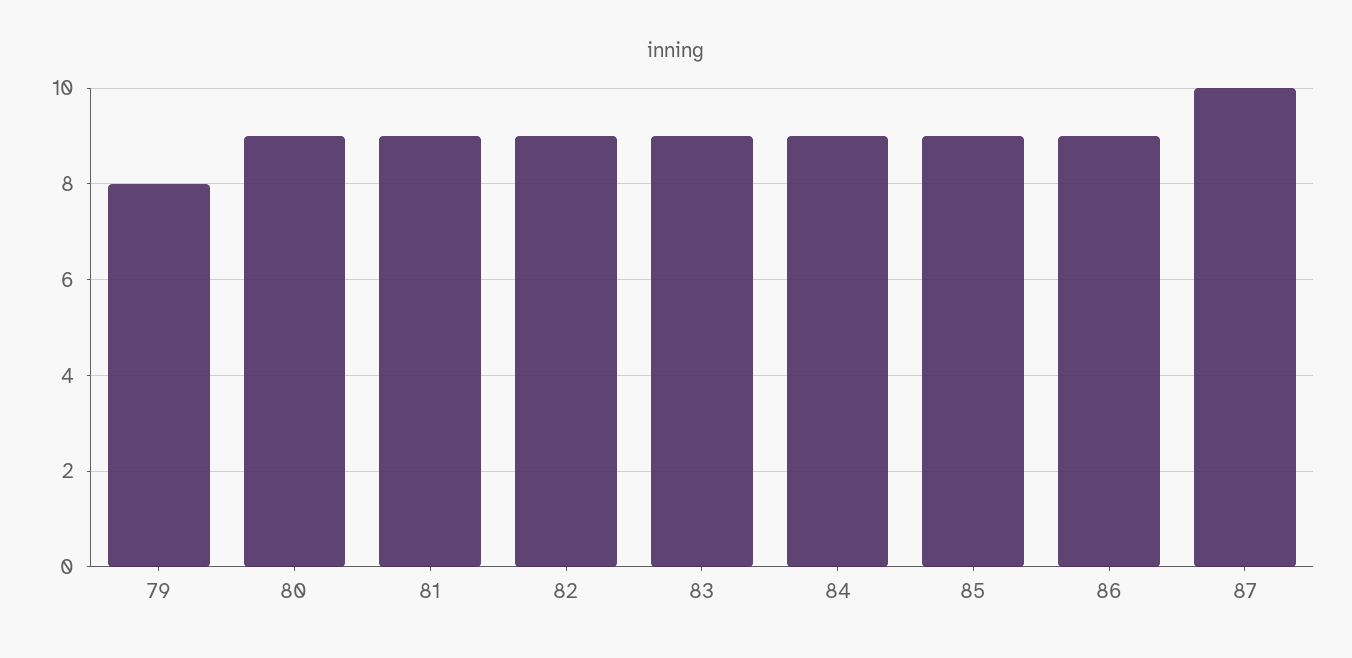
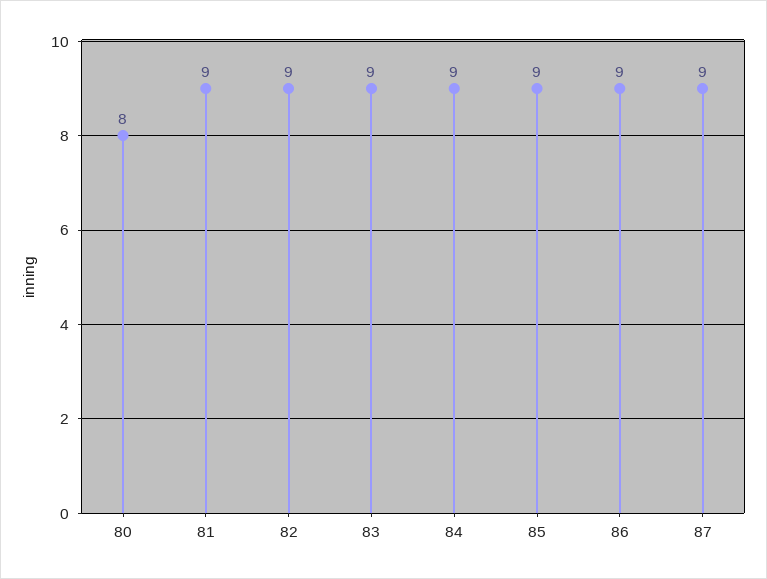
79: 8 -> none
80: 9 -> 8
87: 10 -> 9

